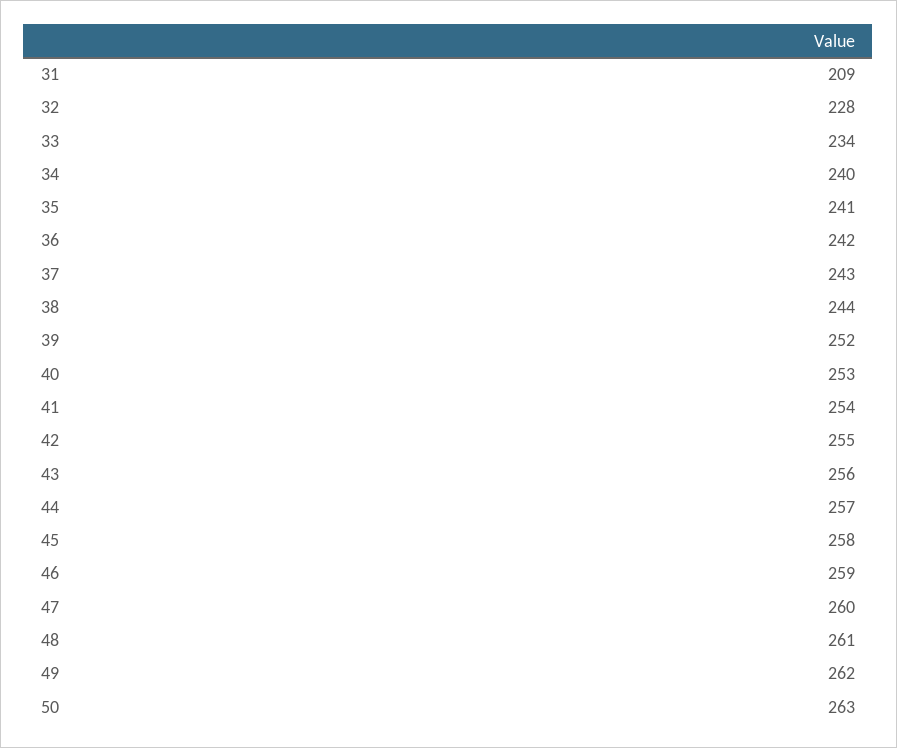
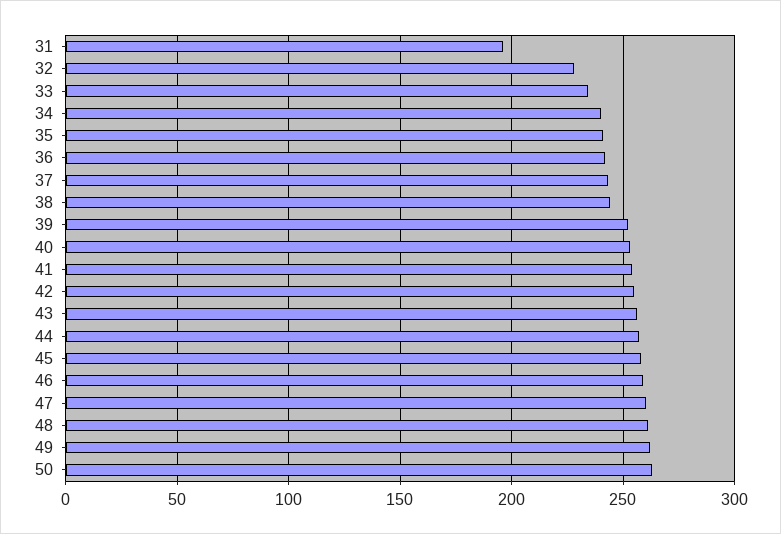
31: 209 -> 195

